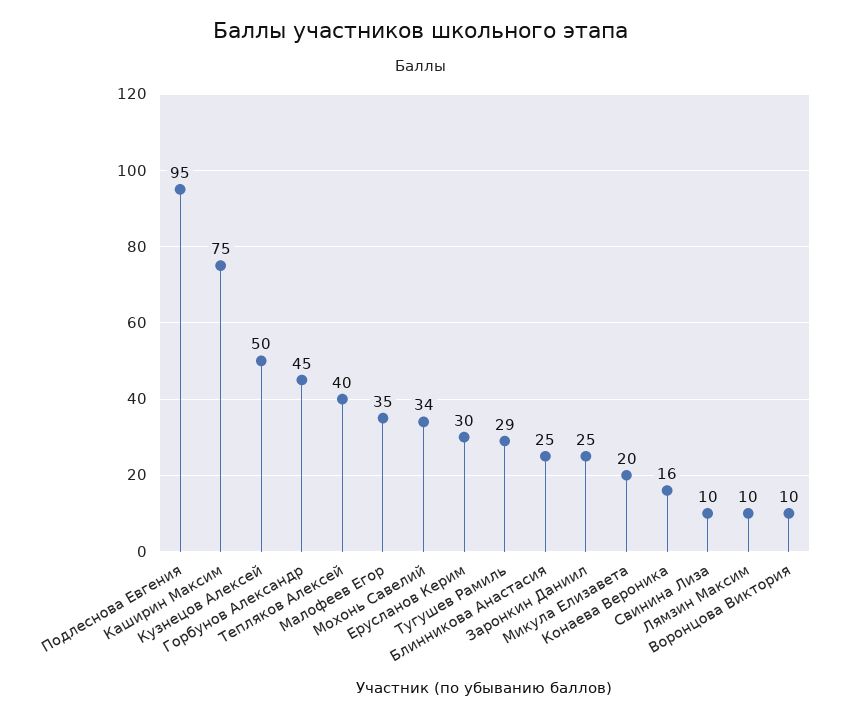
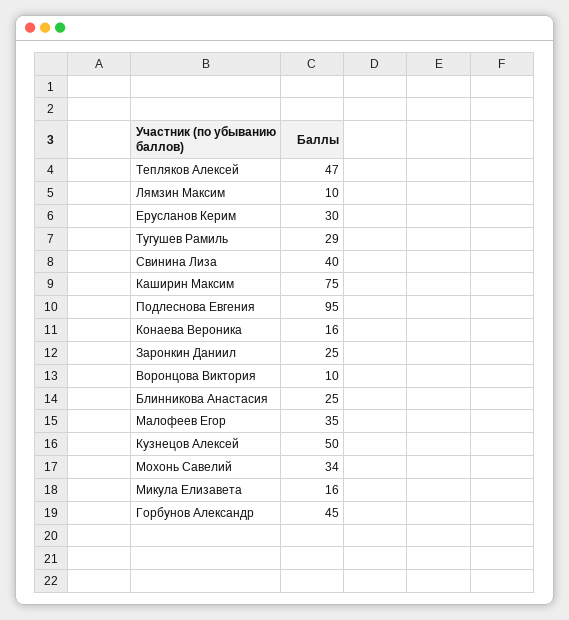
Тепляков Алексей: 40 -> 47
Микула Елизавета: 20 -> 16
Свинина Лиза: 10 -> 40

